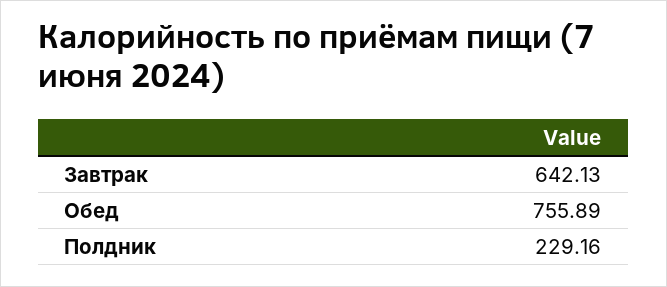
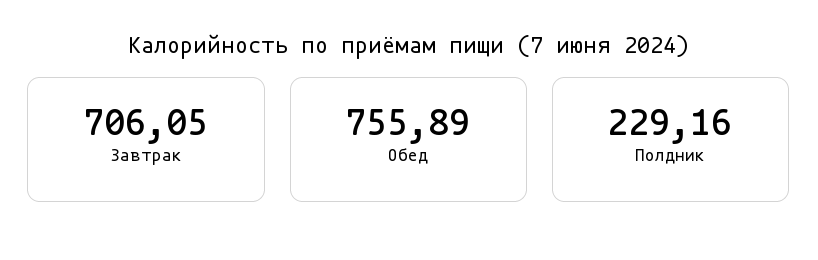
Завтрак: 642.13 -> 706.05

